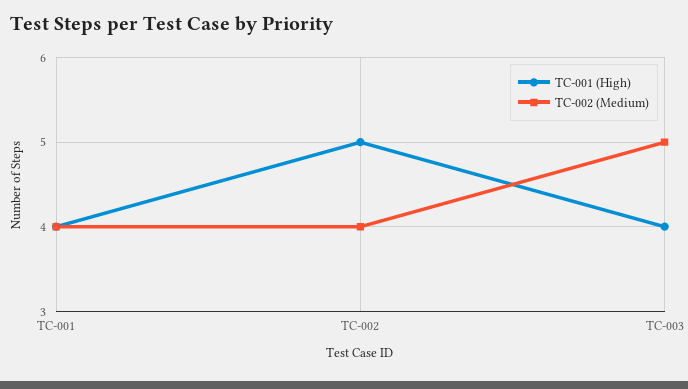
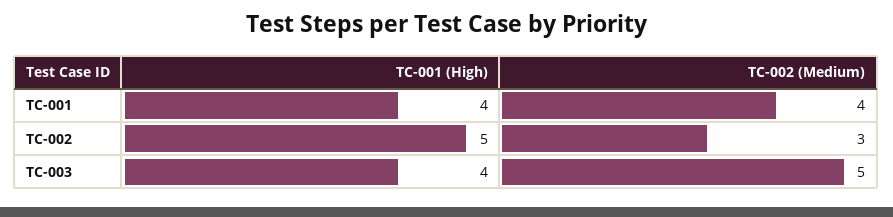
TC-002 (Medium), TC-002: 4 -> 3

